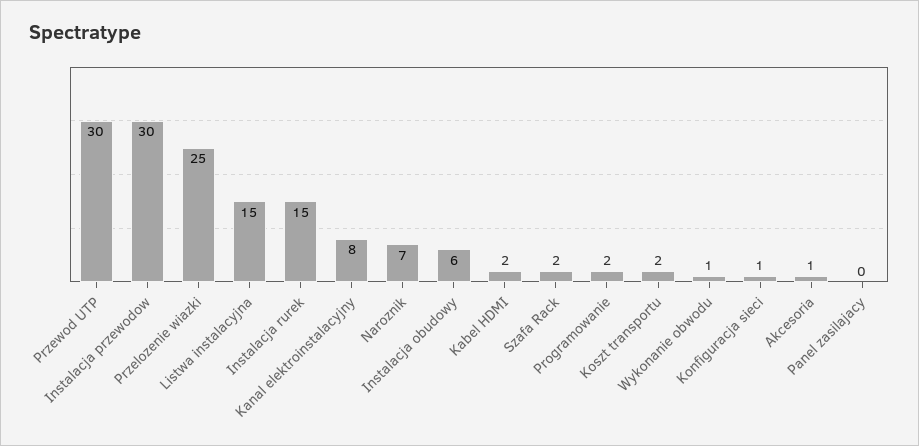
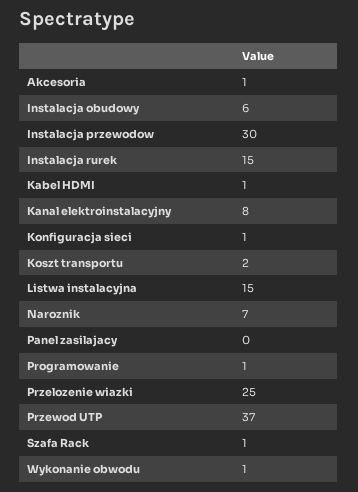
Przewod UTP: 30 -> 37
Kabel HDMI: 2 -> 1
Szafa Rack: 2 -> 1
Programowanie: 2 -> 1

